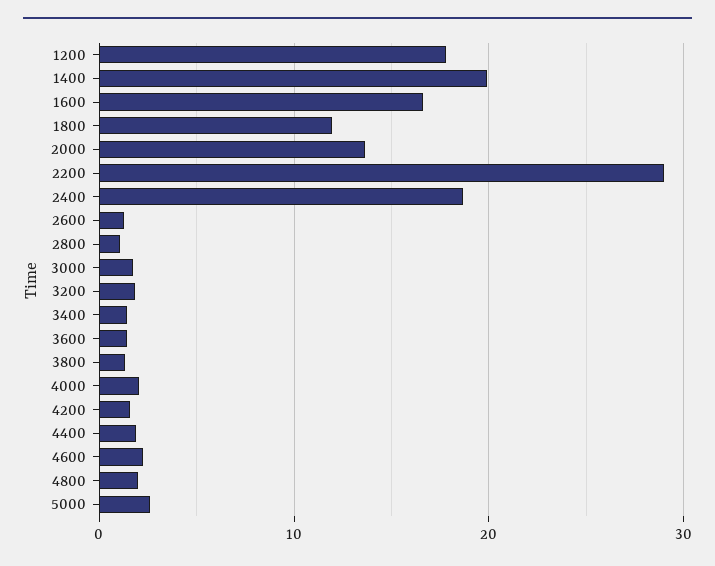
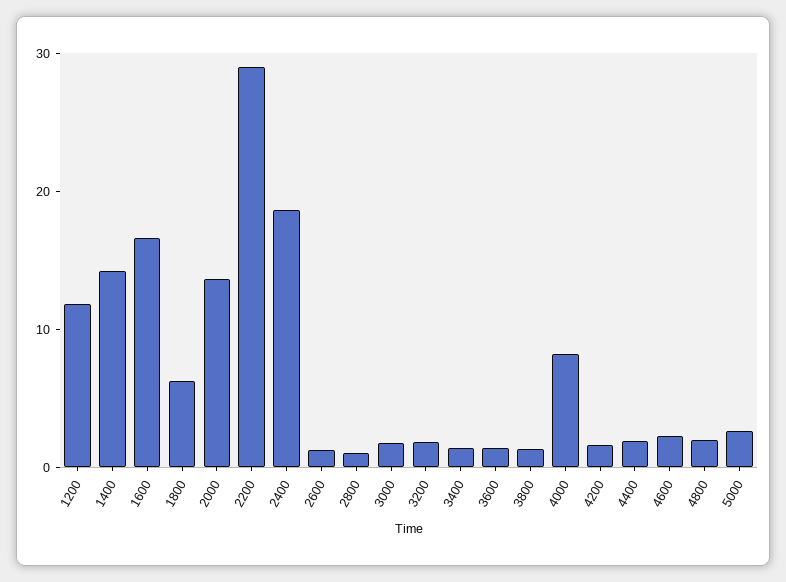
1200: 18 -> 12
1400: 20 -> 14
1800: 12 -> 6
4000: 2 -> 8

